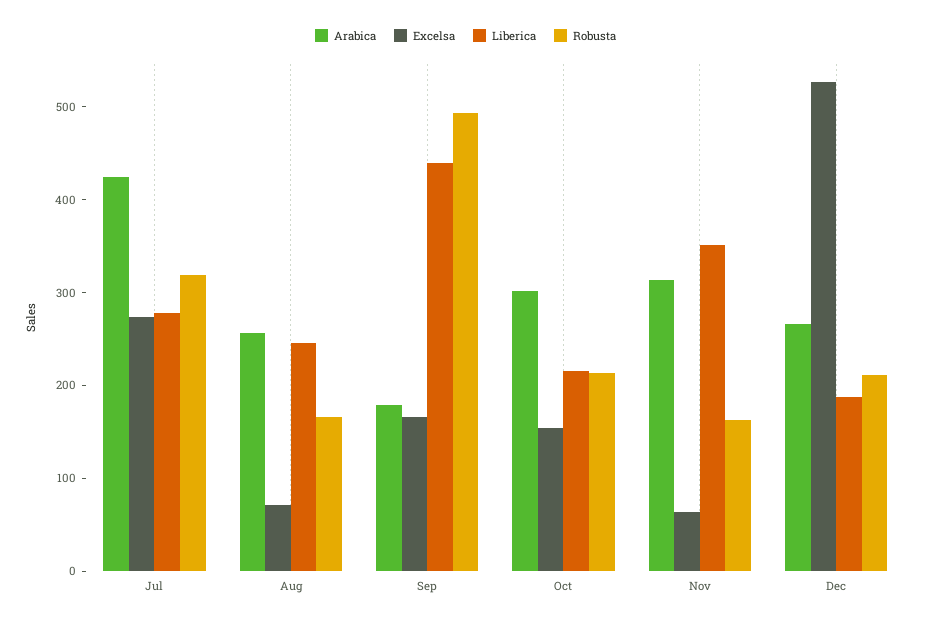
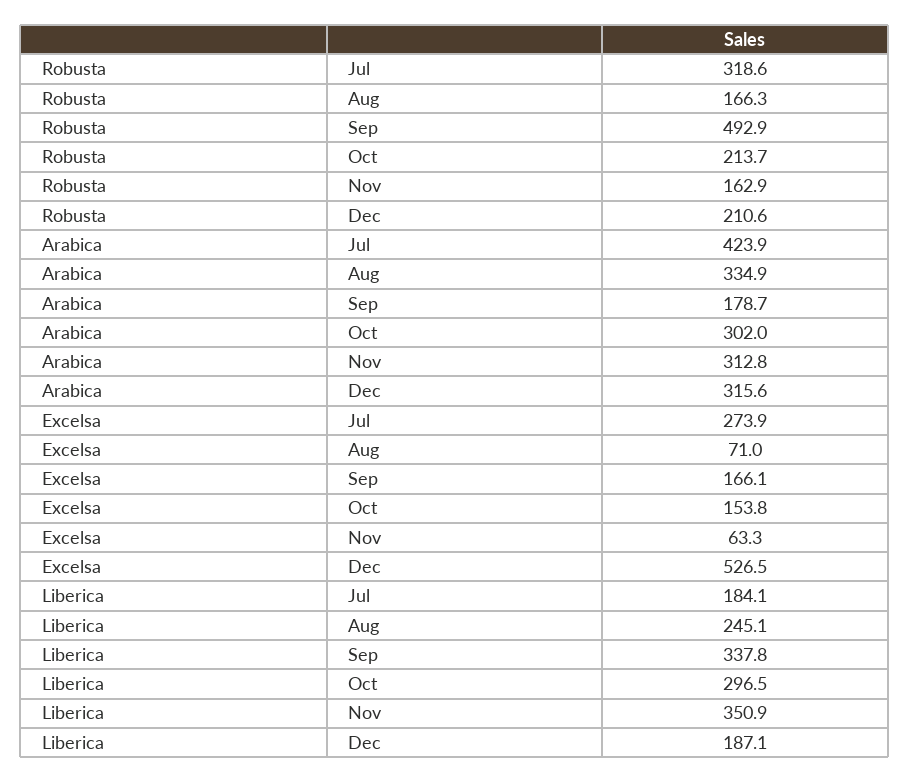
Liberica, Jul: 280 -> 184.1
Arabica, Aug: 260 -> 334.9
Liberica, Sep: 440 -> 337.8
Liberica, Oct: 220 -> 296.5
Arabica, Dec: 260 -> 315.6

